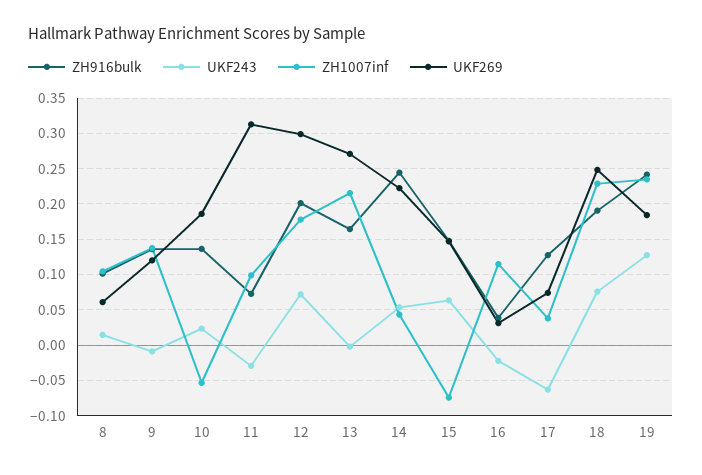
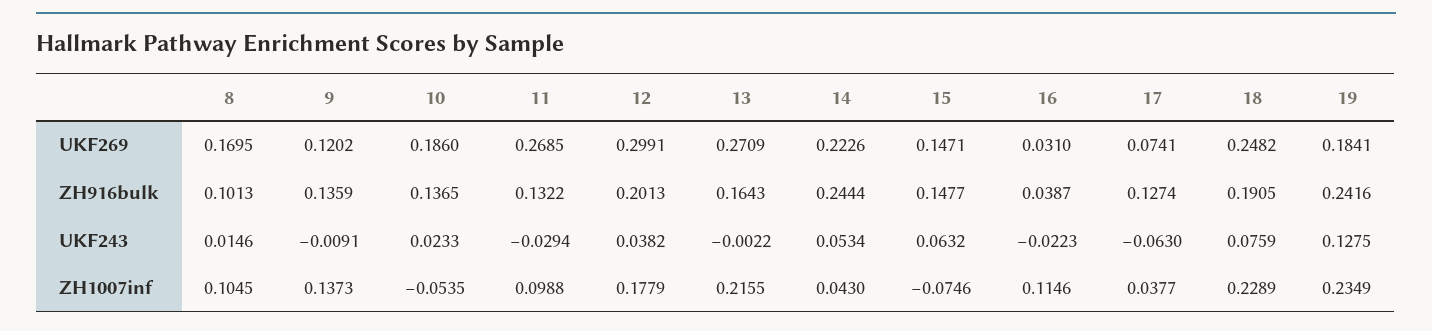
UKF269, 8: 0.06 -> 0.1695
ZH916bulk, 11: 0.07 -> 0.1322
UKF269, 11: 0.31 -> 0.2685
UKF243, 12: 0.07 -> 0.0382

